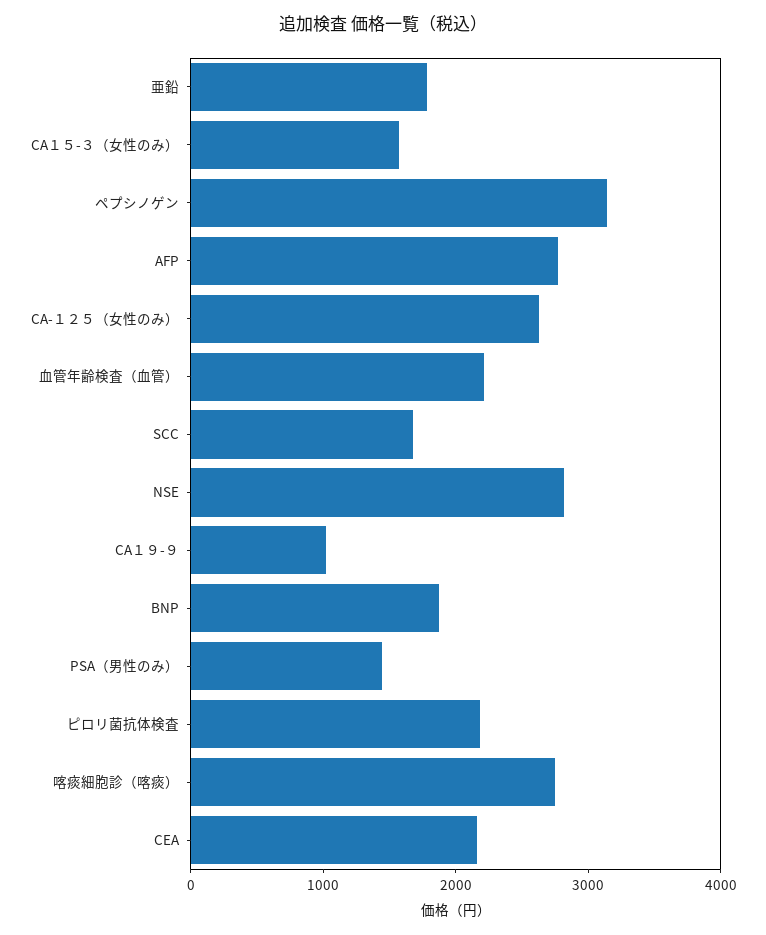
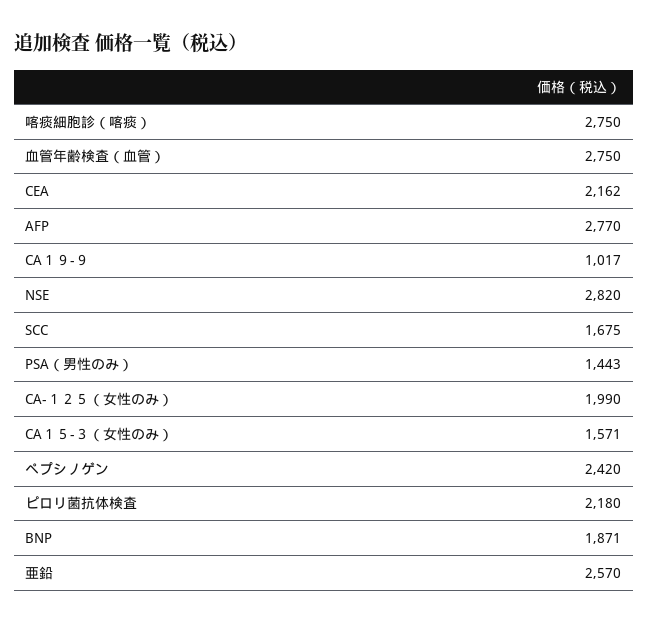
亜鉛: 1800 -> 2570
ペプシノゲン: 3200 -> 2420
CA-１２５（女性のみ）: 2600 -> 1990
血管年齢検査（血管）: 2200 -> 2750

